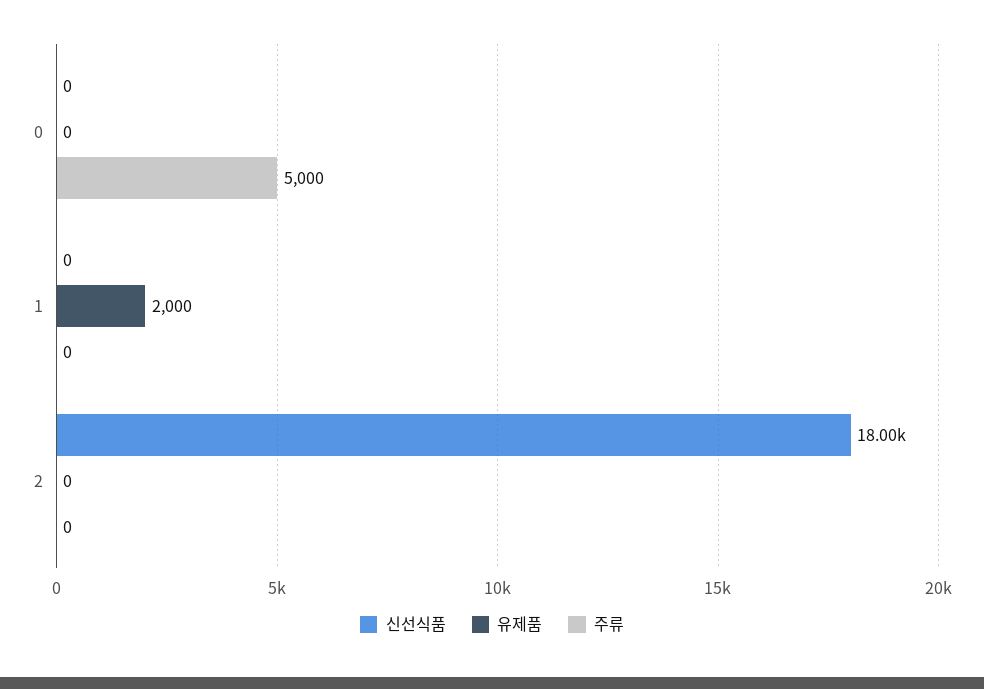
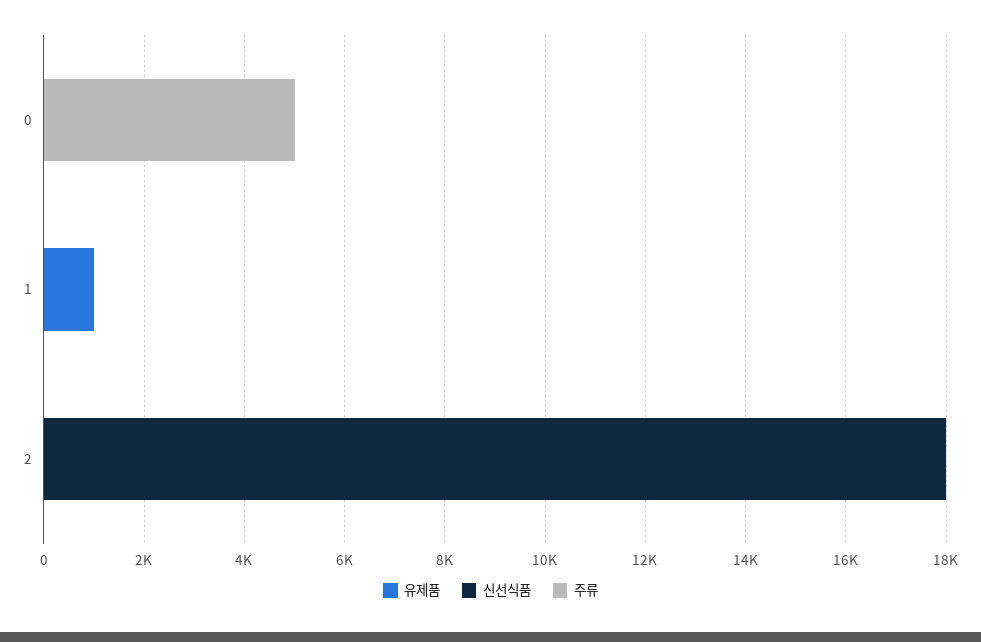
유제품, 1: 2000 -> 1000

